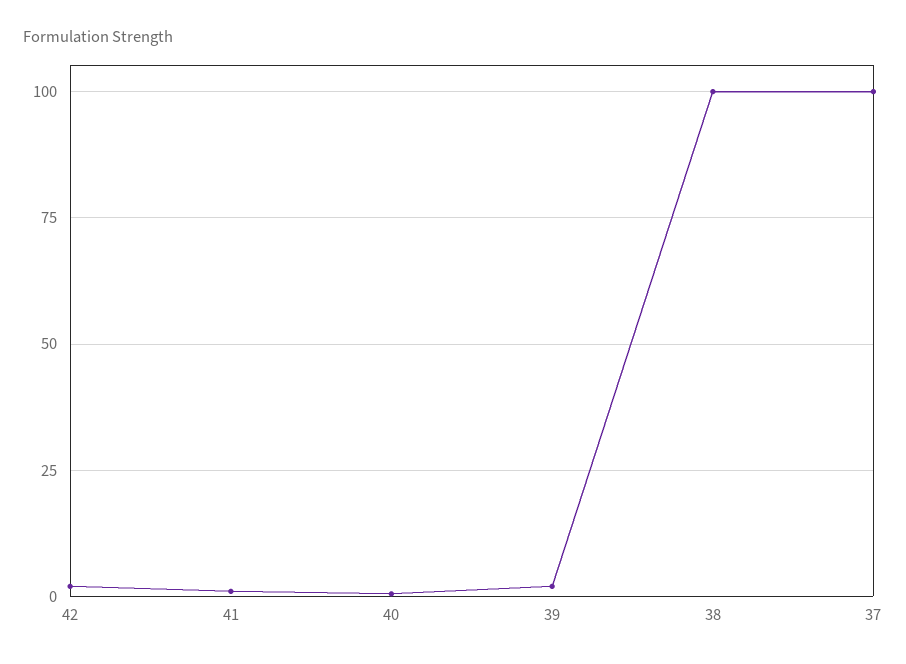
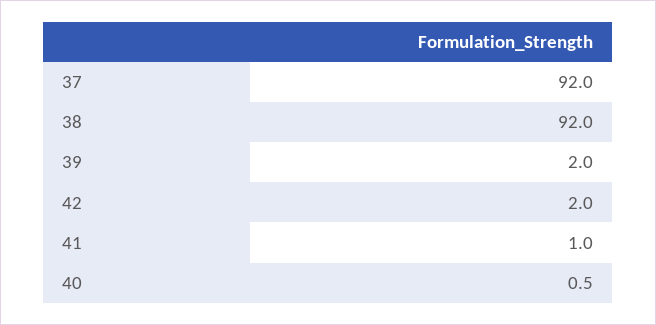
38: 100 -> 92
37: 100 -> 92

